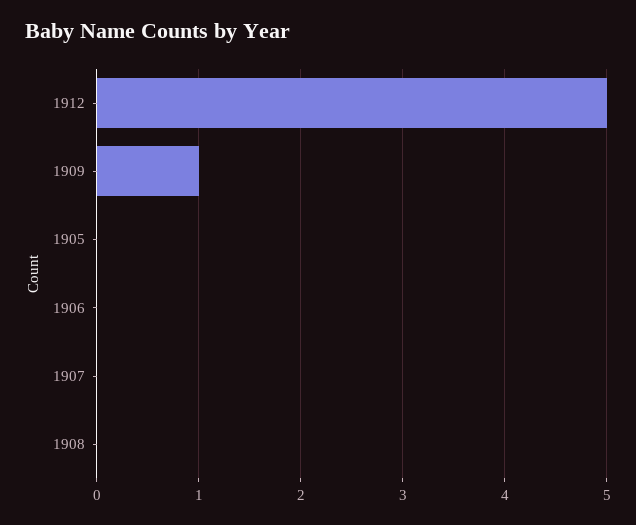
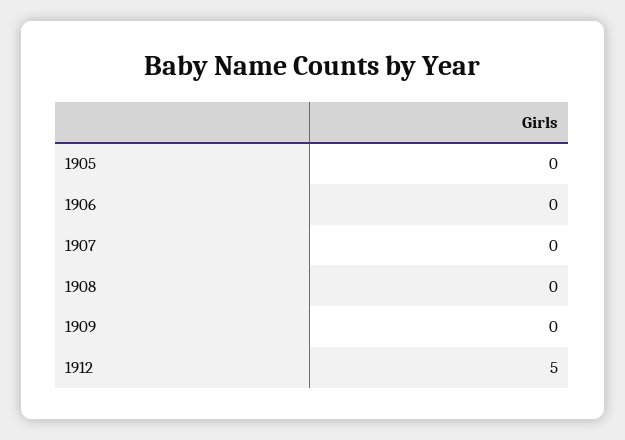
1909: 1 -> 0

